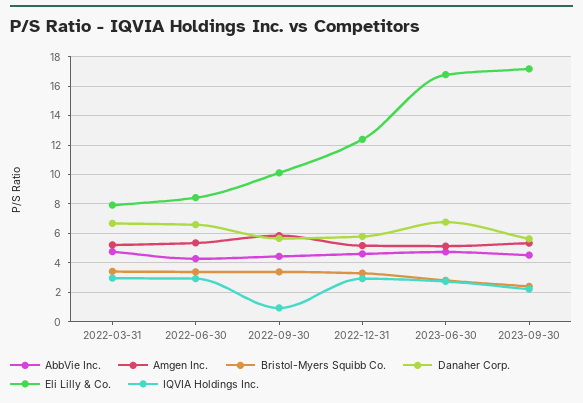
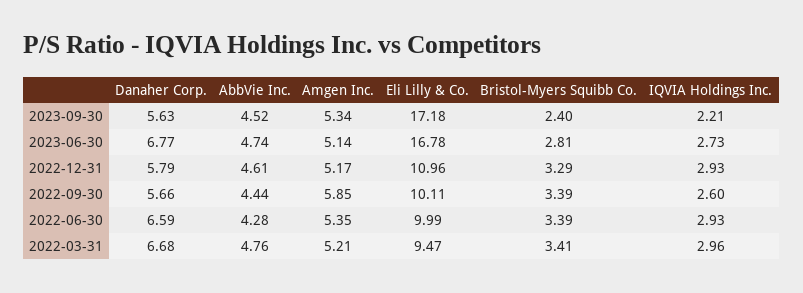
Eli Lilly & Co., 2022-03-31: 8 -> 9.47
Eli Lilly & Co., 2022-06-30: 8.5 -> 9.99
IQVIA Holdings Inc., 2022-09-30: 1 -> 2.6
Eli Lilly & Co., 2022-12-31: 12.5 -> 10.96

